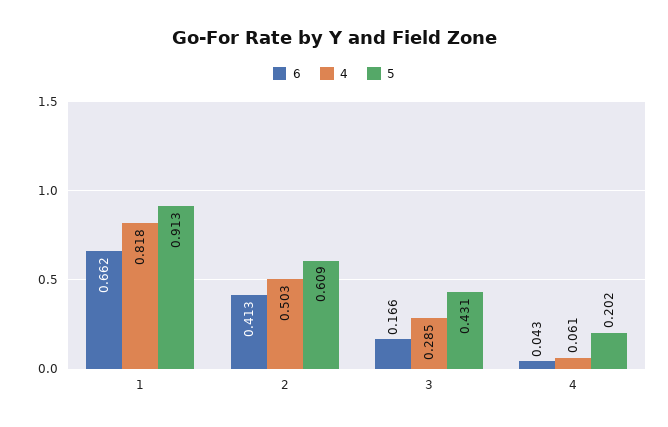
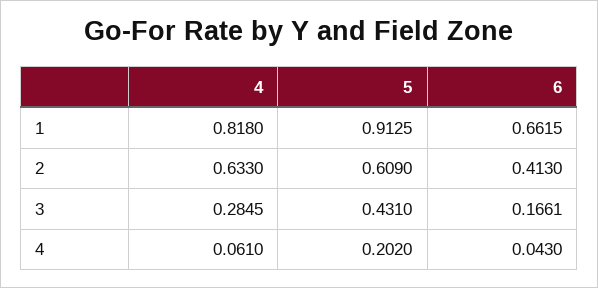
4, 2: 0.503 -> 0.633

